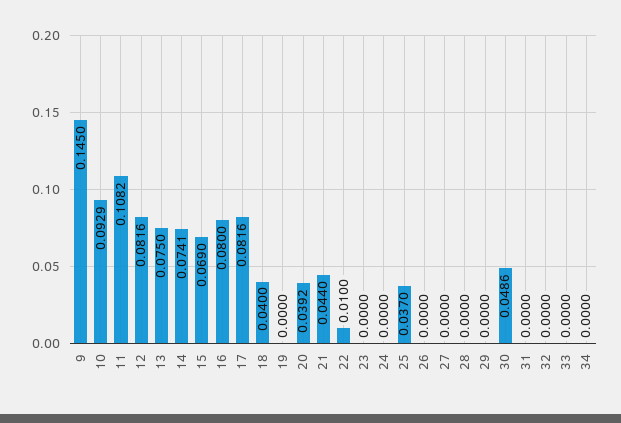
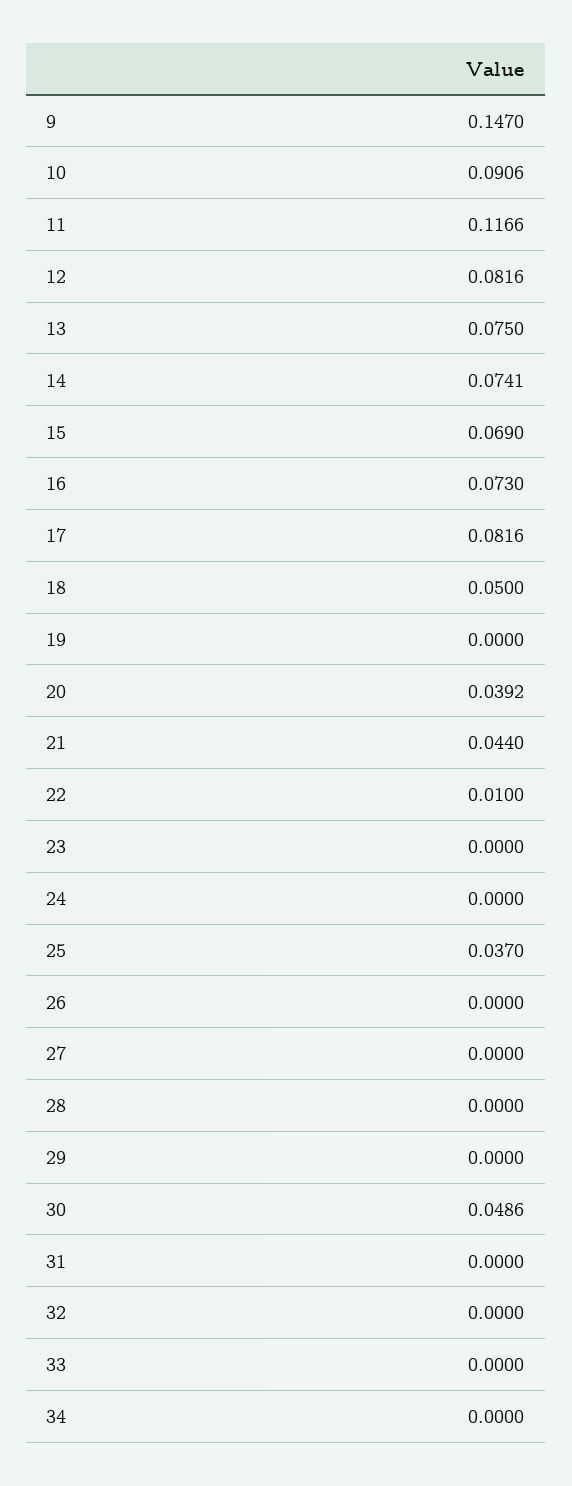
9: 0.145 -> 0.147
10: 0.0929 -> 0.0906
11: 0.1082 -> 0.1166
16: 0.08 -> 0.073
18: 0.04 -> 0.05

